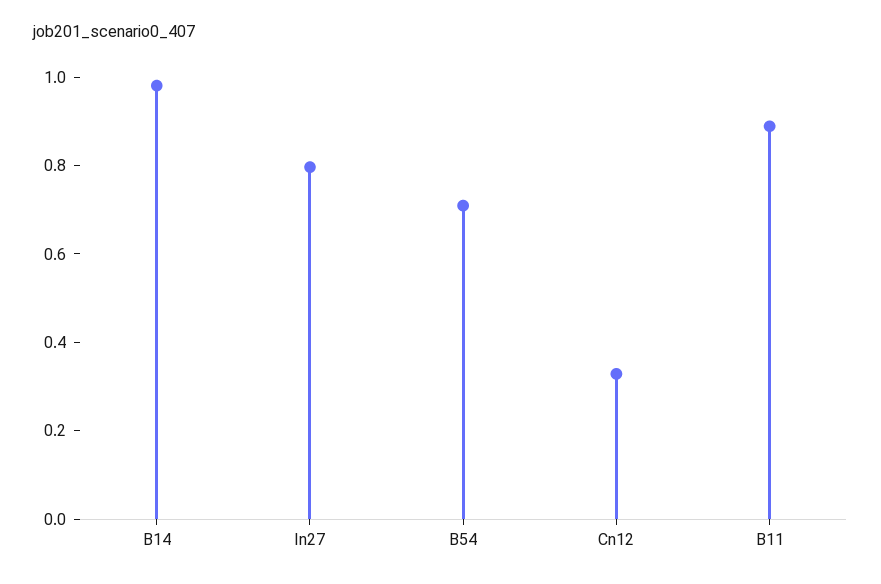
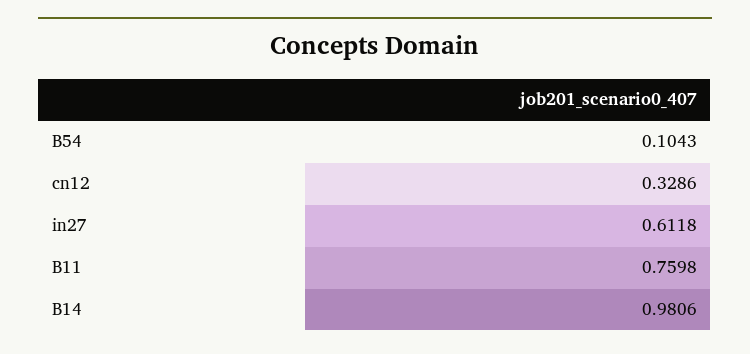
In27: 0.8 -> 0.6118
B54: 0.7 -> 0.1043
B11: 0.9 -> 0.7598

